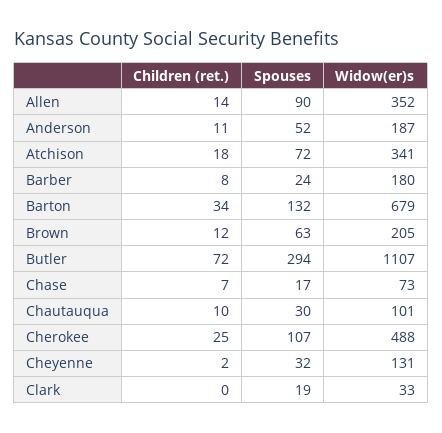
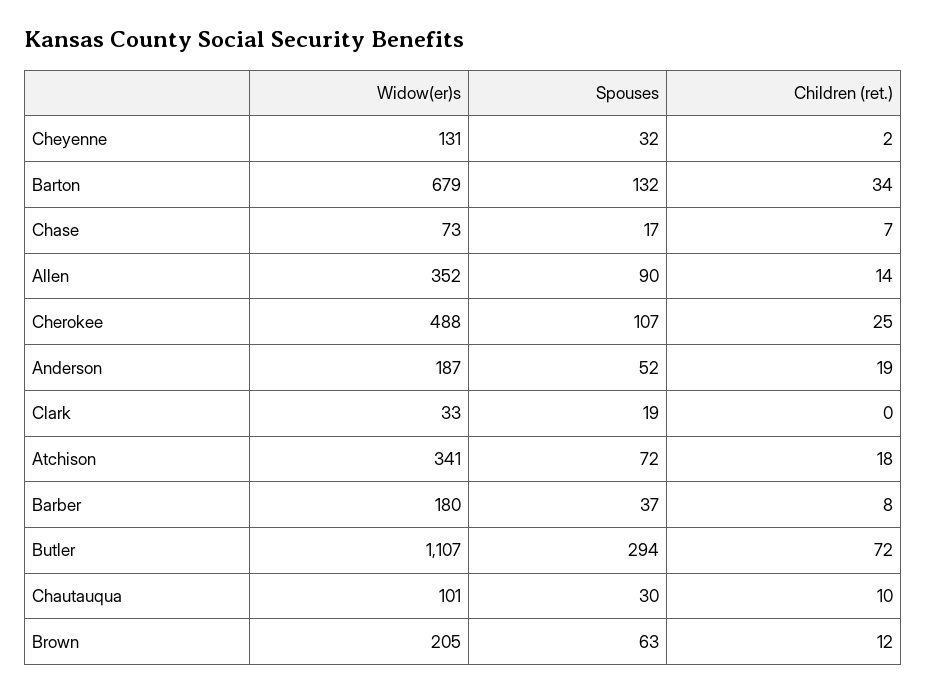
Children (ret.), Anderson: 11 -> 19
Spouses, Barber: 24 -> 37

